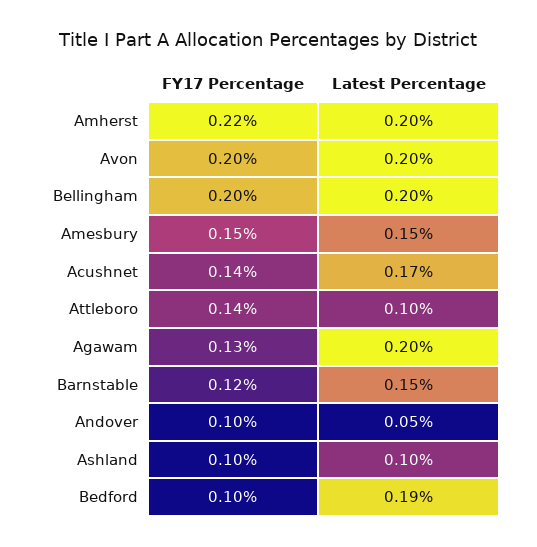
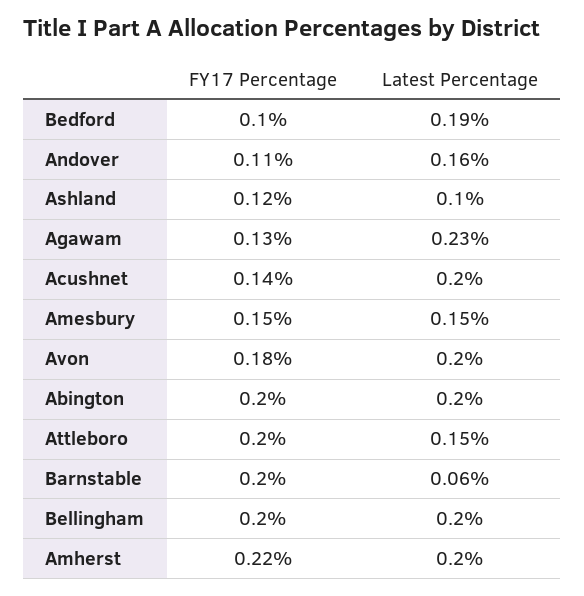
FY17 Percentage, Avon: 0.2 -> 0.18
Latest Percentage, Acushnet: 0.17 -> 0.2
FY17 Percentage, Attleboro: 0.14 -> 0.2
Latest Percentage, Attleboro: 0.1 -> 0.15
Latest Percentage, Agawam: 0.2 -> 0.23
FY17 Percentage, Barnstable: 0.12 -> 0.2
Latest Percentage, Barnstable: 0.15 -> 0.06
FY17 Percentage, Andover: 0.1 -> 0.11
Latest Percentage, Andover: 0.05 -> 0.16
FY17 Percentage, Ashland: 0.1 -> 0.12
FY17 Percentage, Abington: none -> 0.2
Latest Percentage, Abington: none -> 0.2

